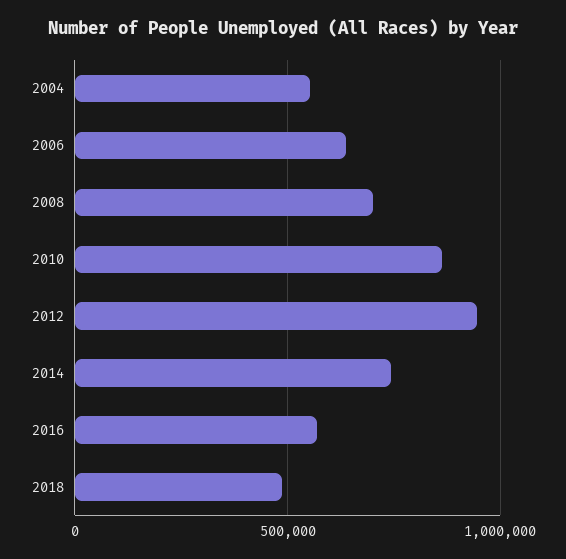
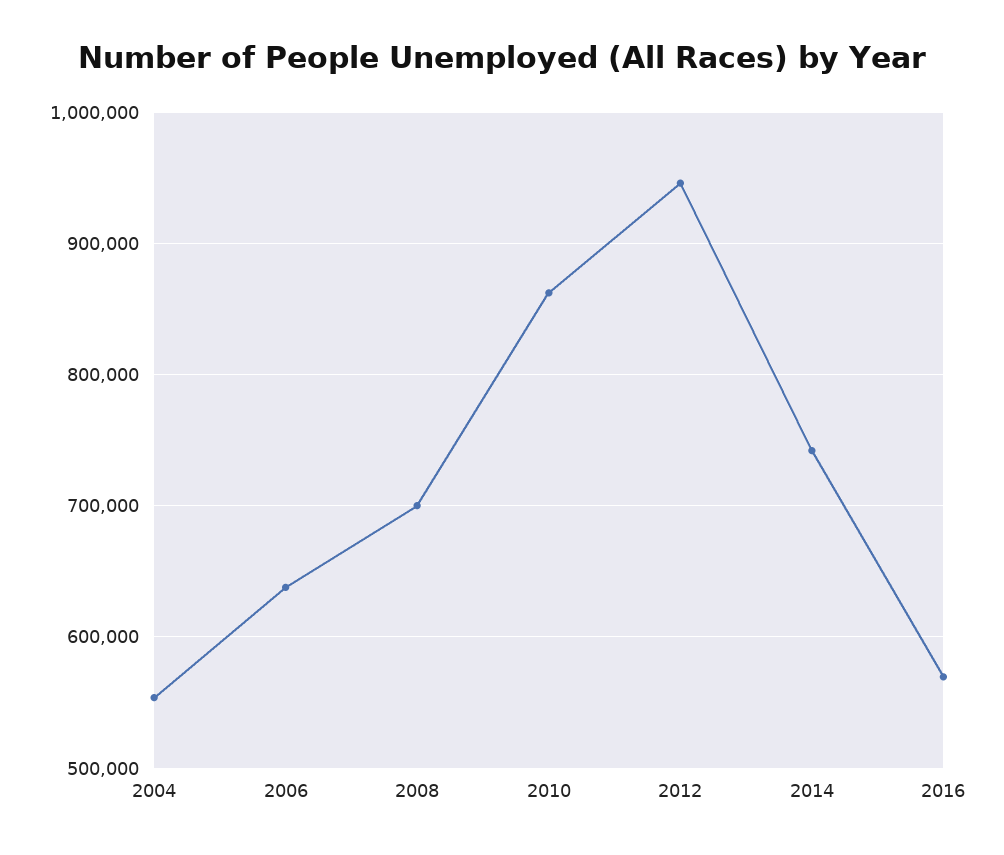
2018: 500000 -> none

